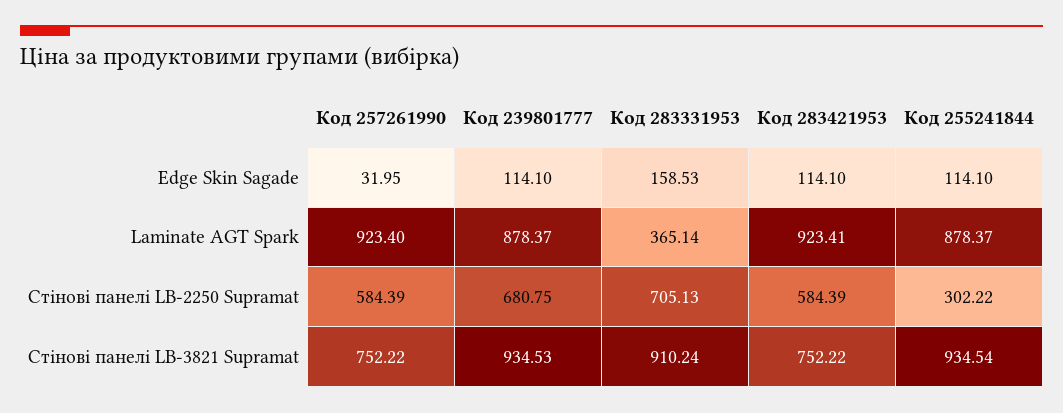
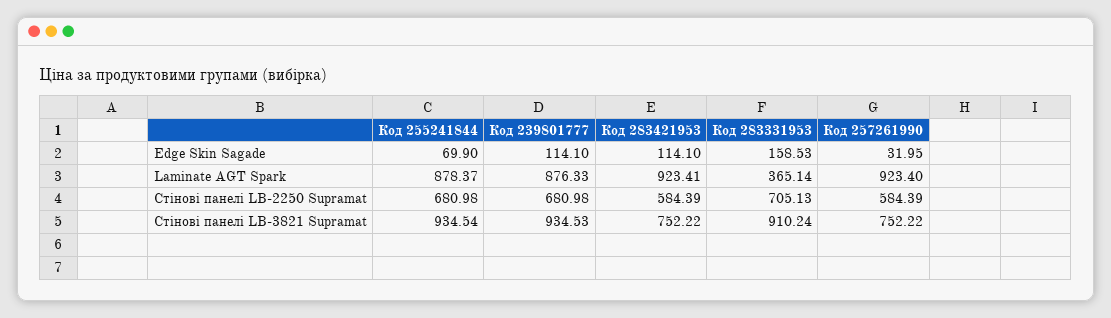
Код 255241844, Edge Skin Sagade: 114.1 -> 69.9
Код 239801777, Laminate AGT Spark: 878.37 -> 876.33
Код 239801777, Стінові панелі LB-2250 Supramat: 680.75 -> 680.98
Код 255241844, Стінові панелі LB-2250 Supramat: 302.22 -> 680.98

